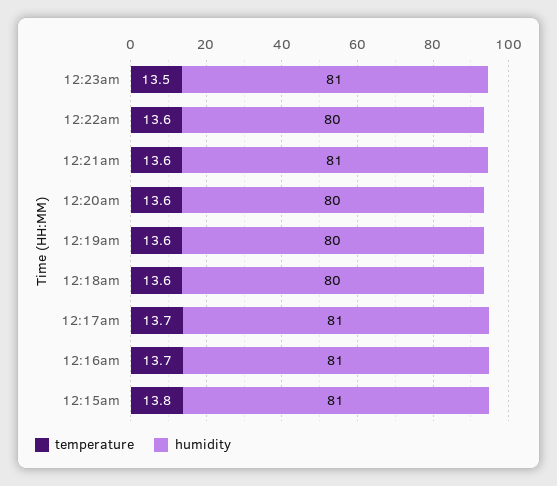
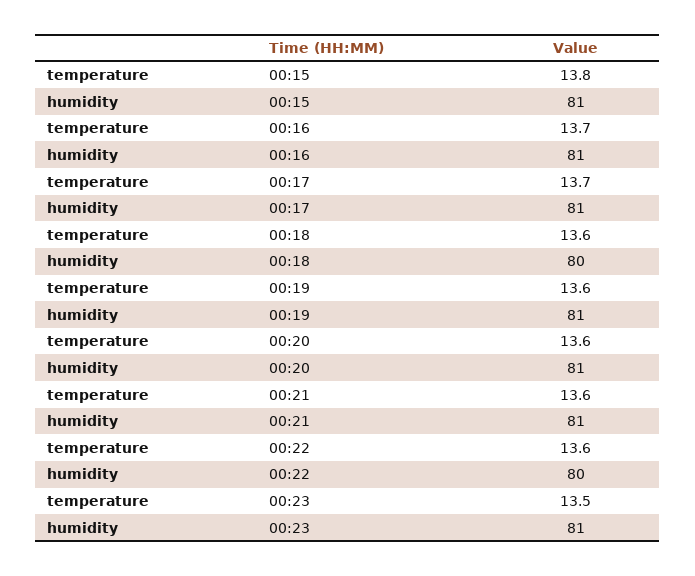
humidity, 12:20am: 80 -> 81
humidity, 12:19am: 80 -> 81

